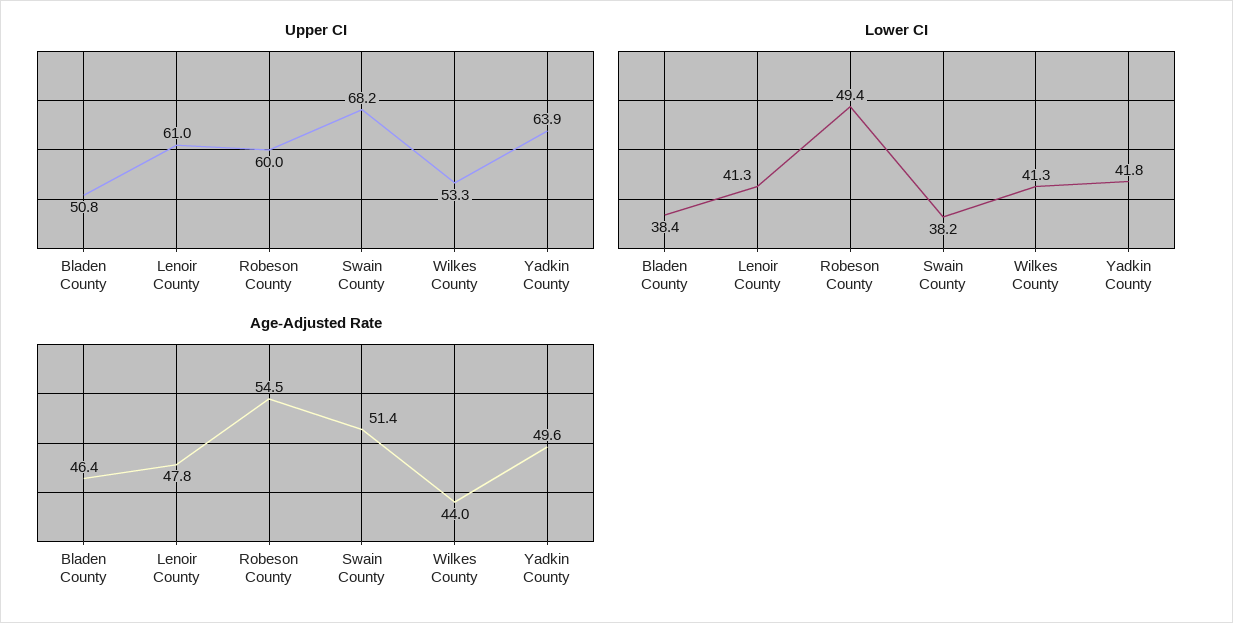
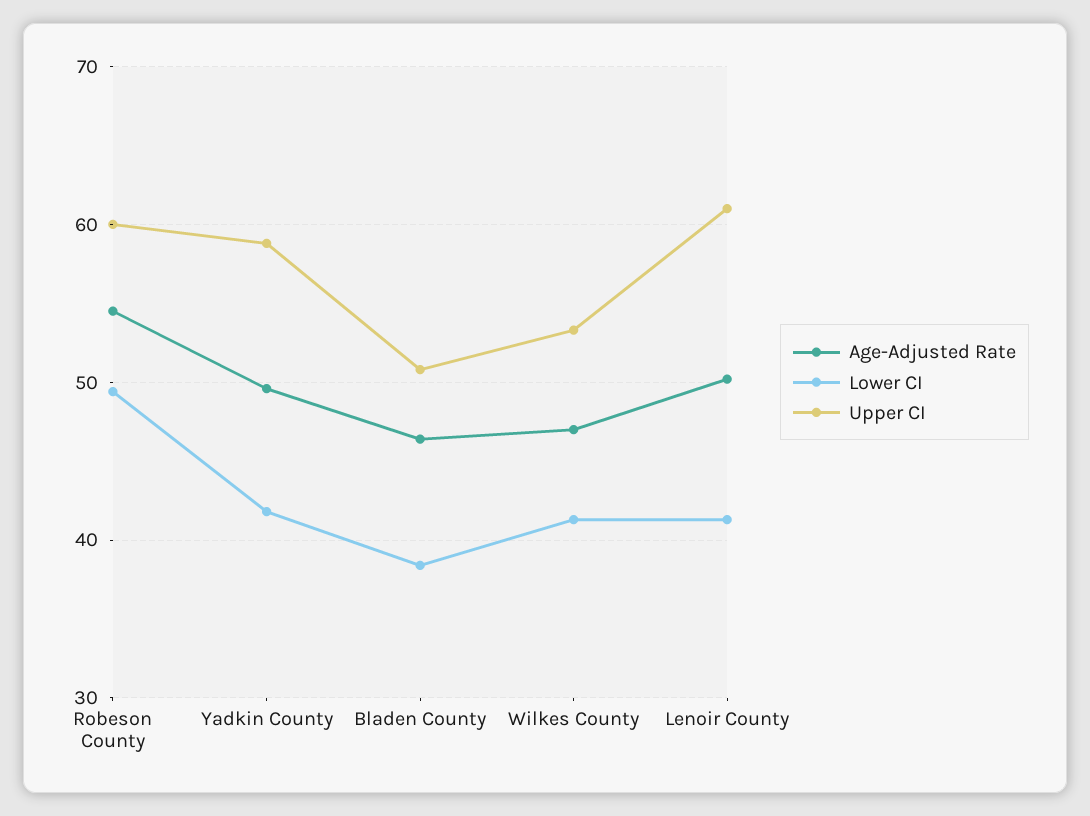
Upper CI, Swain County: 68.2 -> none
Upper CI, Yadkin County: 63.9 -> 59
Lower CI, Swain County: 38.2 -> none
Age-Adjusted Rate, Lenoir County: 47.8 -> 50
Age-Adjusted Rate, Swain County: 51.4 -> none
Age-Adjusted Rate, Wilkes County: 44 -> 47

